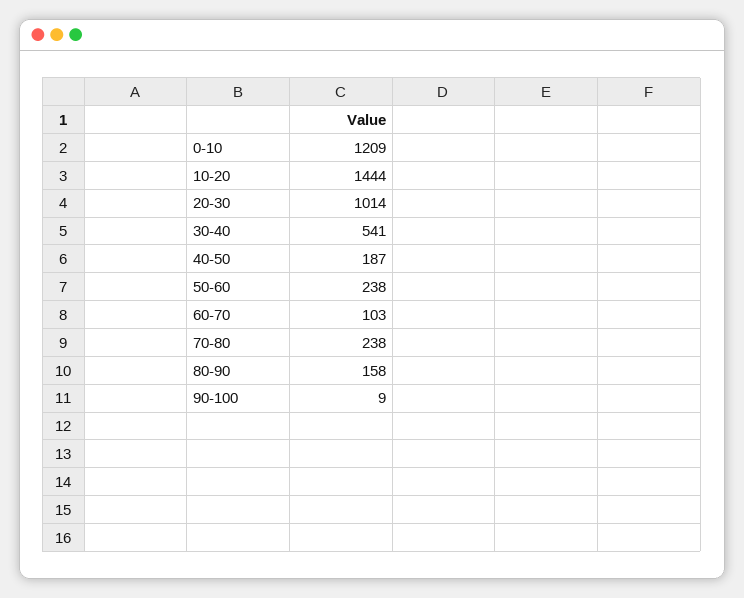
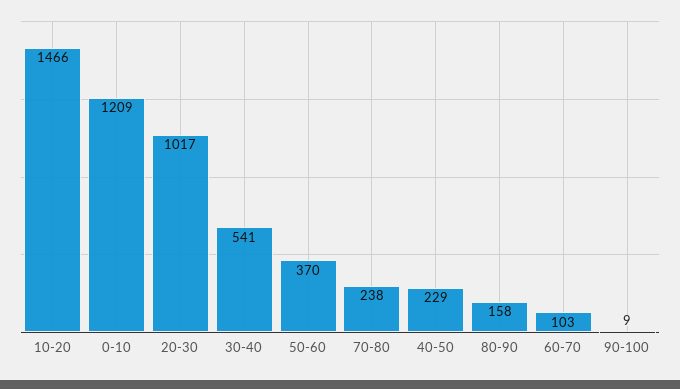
10-20: 1444 -> 1466
20-30: 1014 -> 1017
40-50: 187 -> 229
50-60: 238 -> 370

